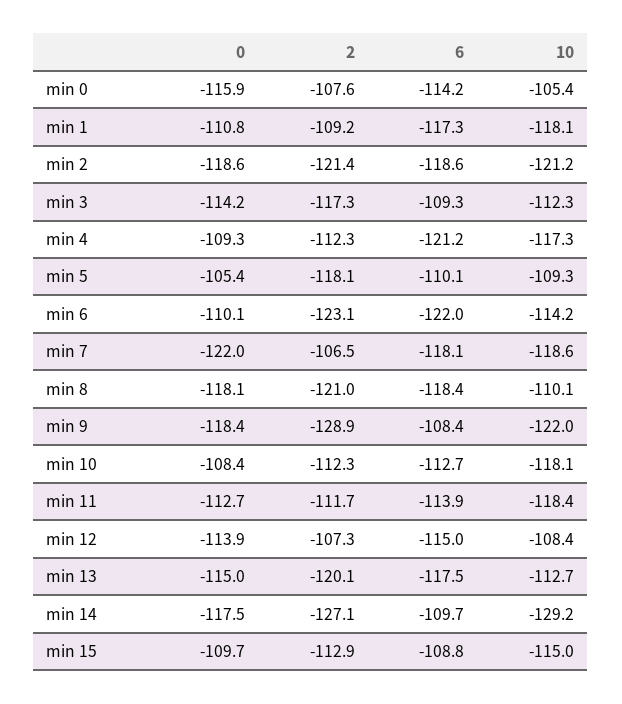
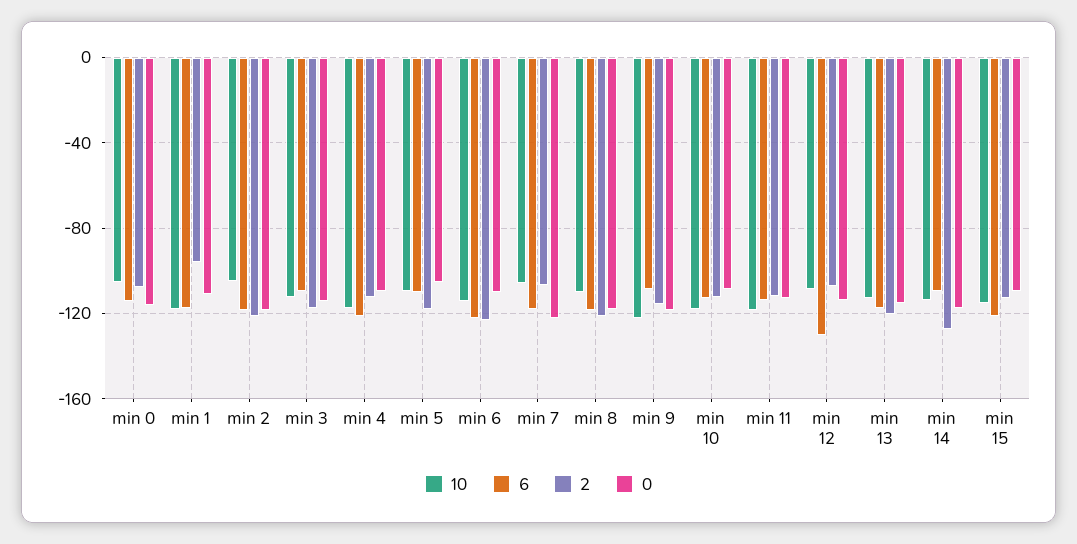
2, min 1: -109.2 -> -95
10, min 2: -121.2 -> -105
10, min 7: -118.6 -> -105
2, min 9: -128.9 -> -115
6, min 12: -115 -> -130
10, min 14: -129.2 -> -115
6, min 15: -108.8 -> -120

